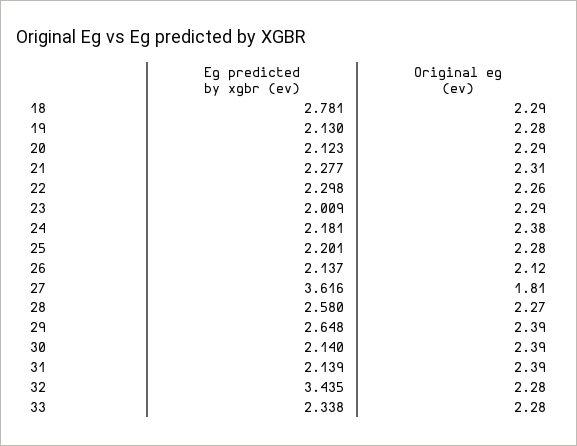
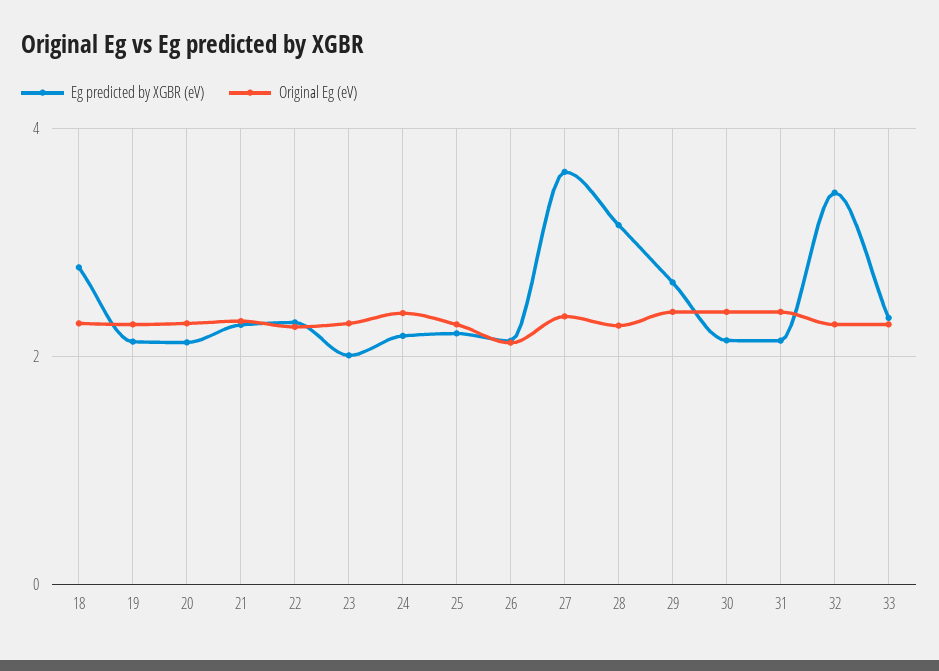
Original eg (ev), 27: 1.81 -> 2.4
Eg predicted by xgbr (ev), 28: 2.58 -> 3.2

